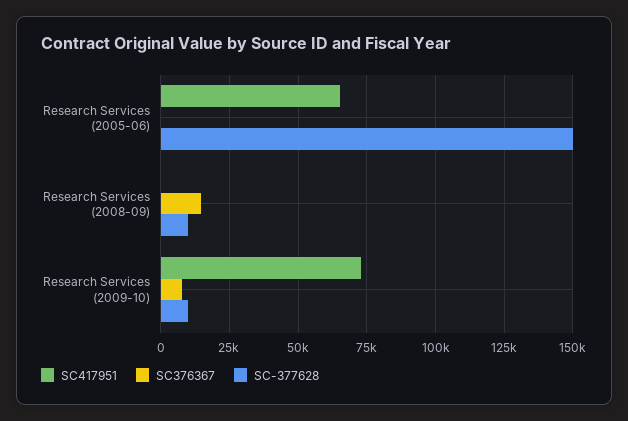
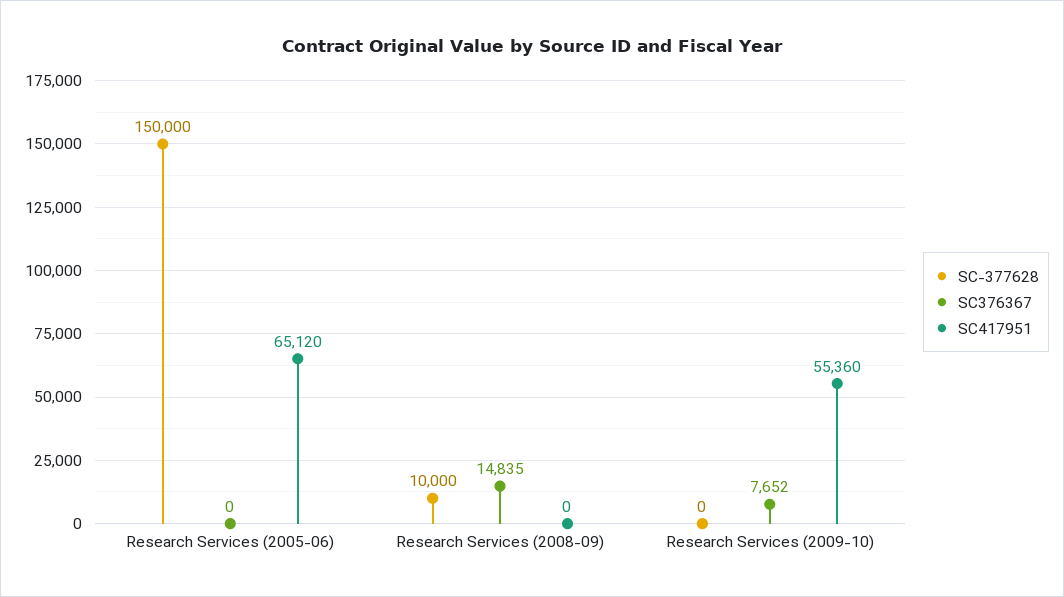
SC417951, Research Services (2009-10): 72500 -> 55360
SC-377628, Research Services (2009-10): 10000 -> 0

